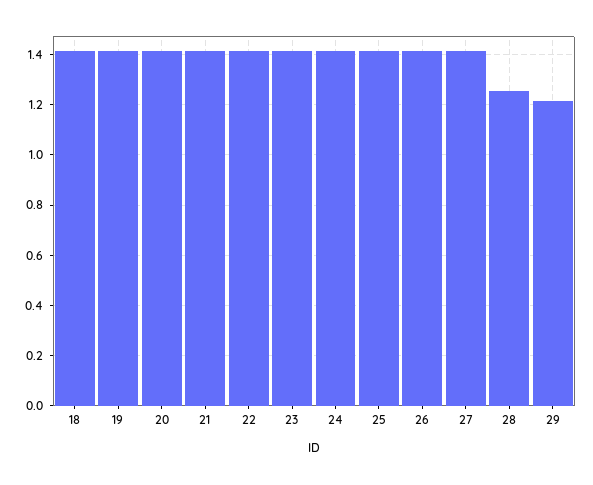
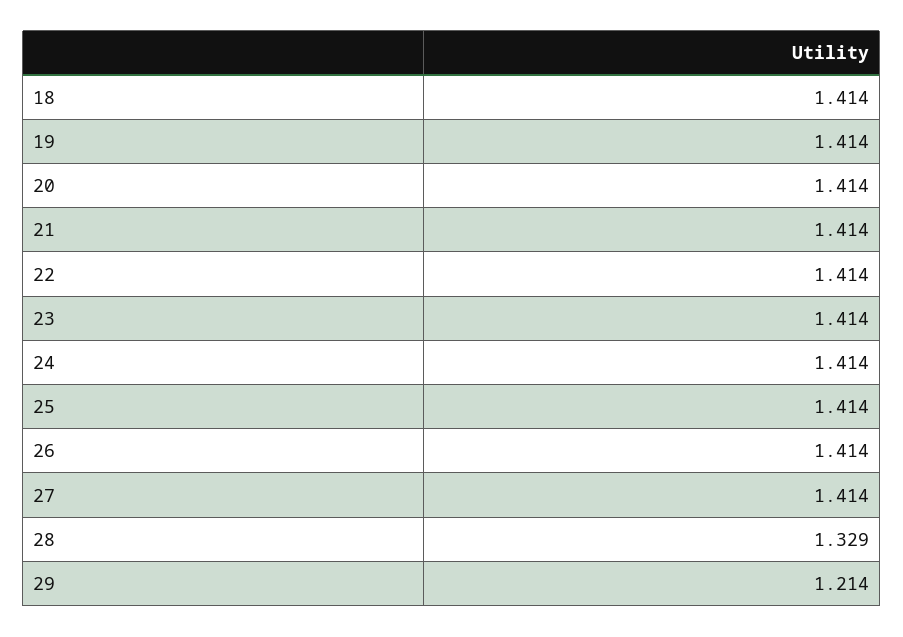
28: 1.25 -> 1.329

